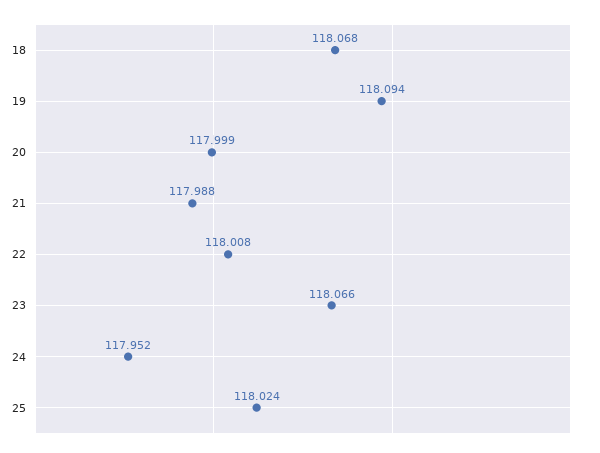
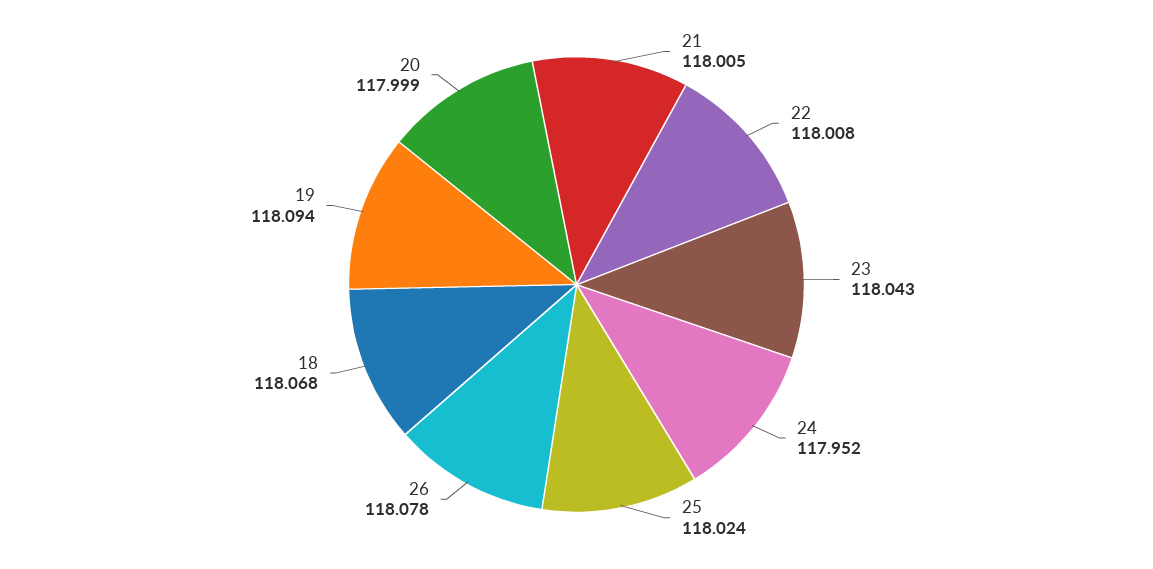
21: 117.988 -> 118.005
23: 118.066 -> 118.043
26: none -> 118.078

